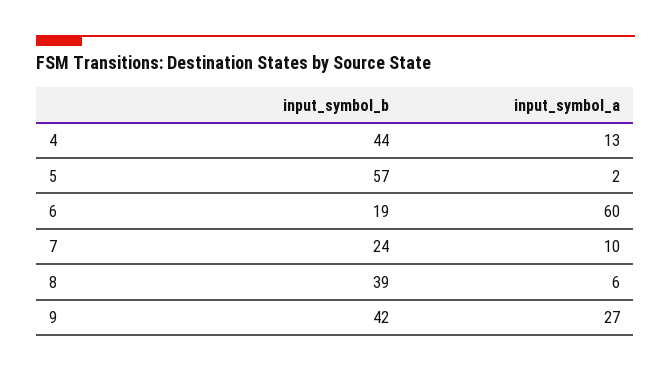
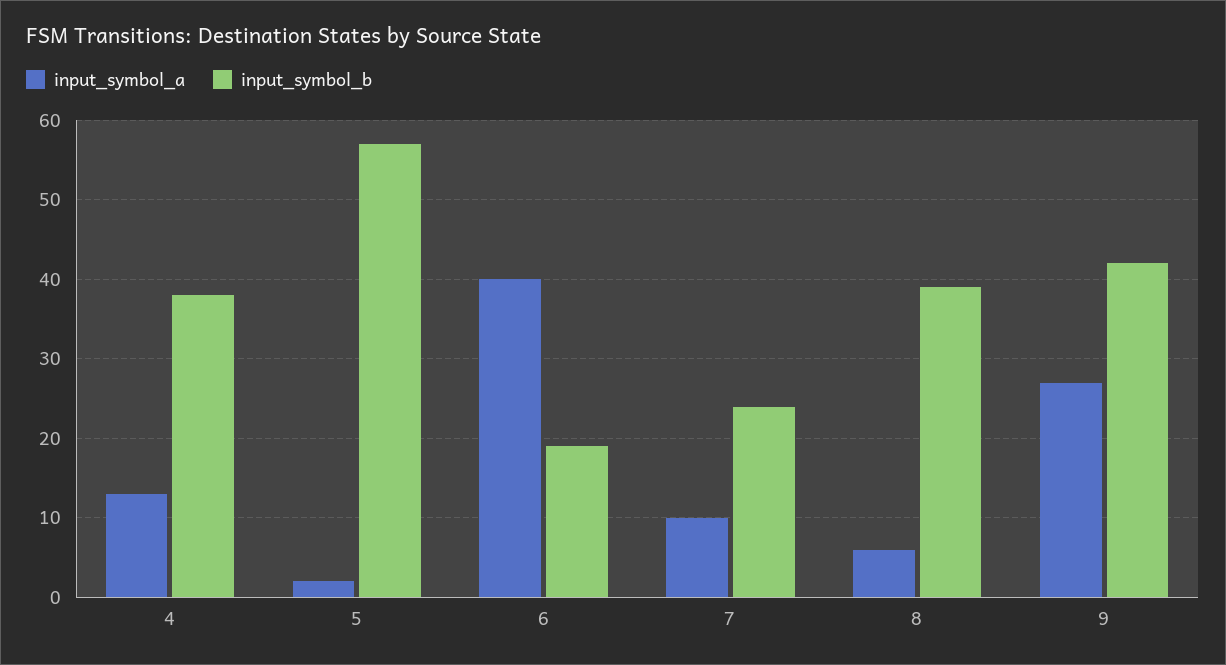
input_symbol_b, 4: 44 -> 38
input_symbol_a, 6: 60 -> 40

